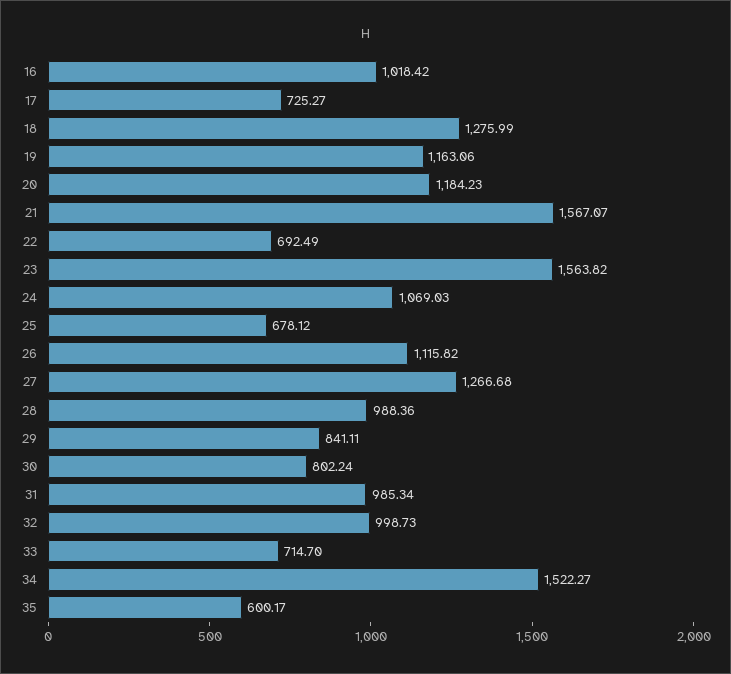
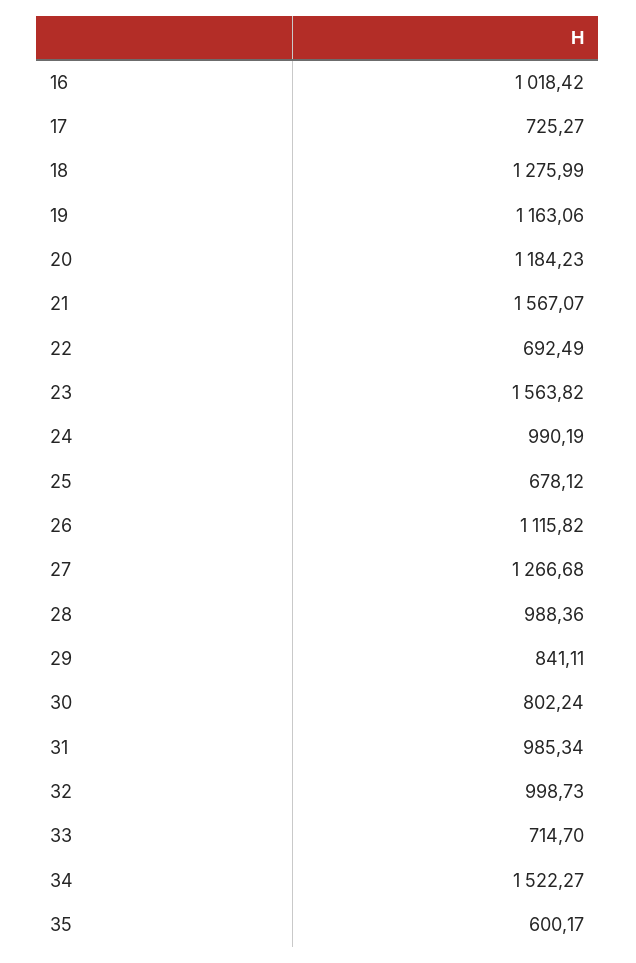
24: 1069.03 -> 990.19

